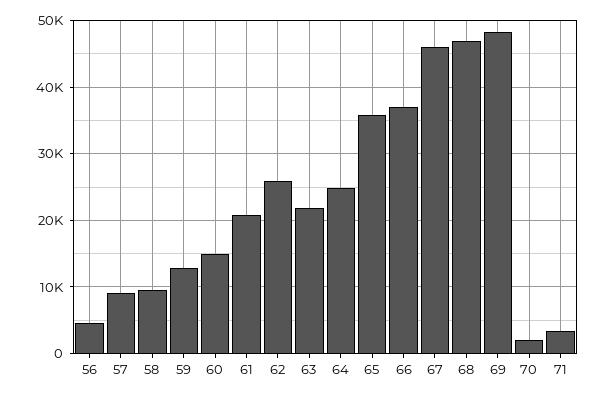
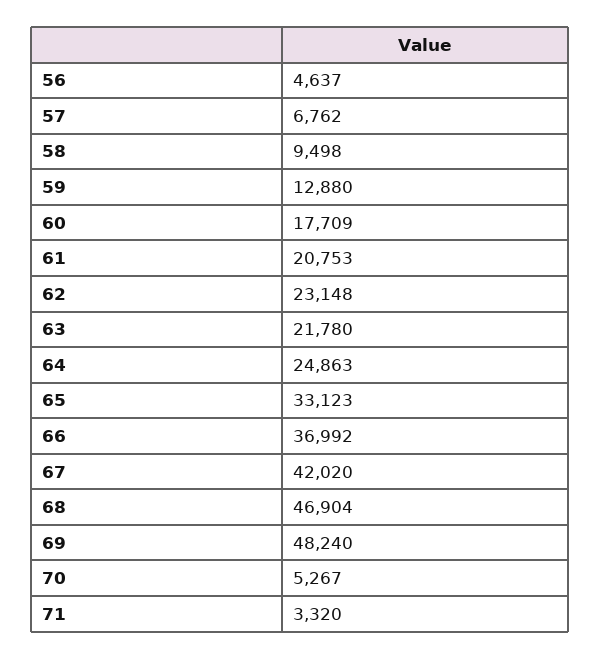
57: 9000 -> 6762
60: 15000 -> 17709
62: 26000 -> 23148
65: 36000 -> 33123
67: 46000 -> 42020
70: 2000 -> 5267

